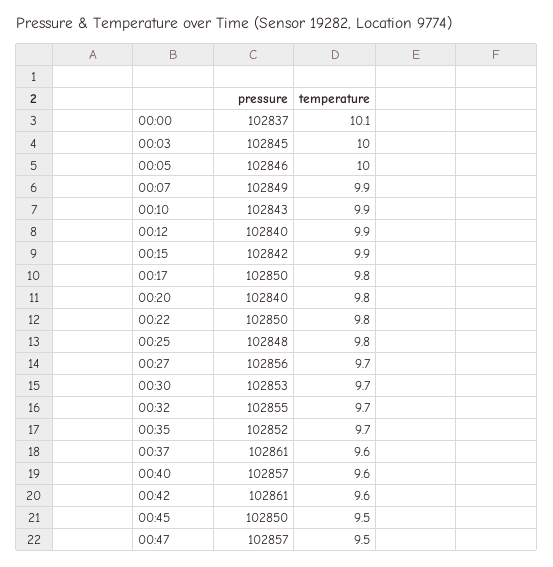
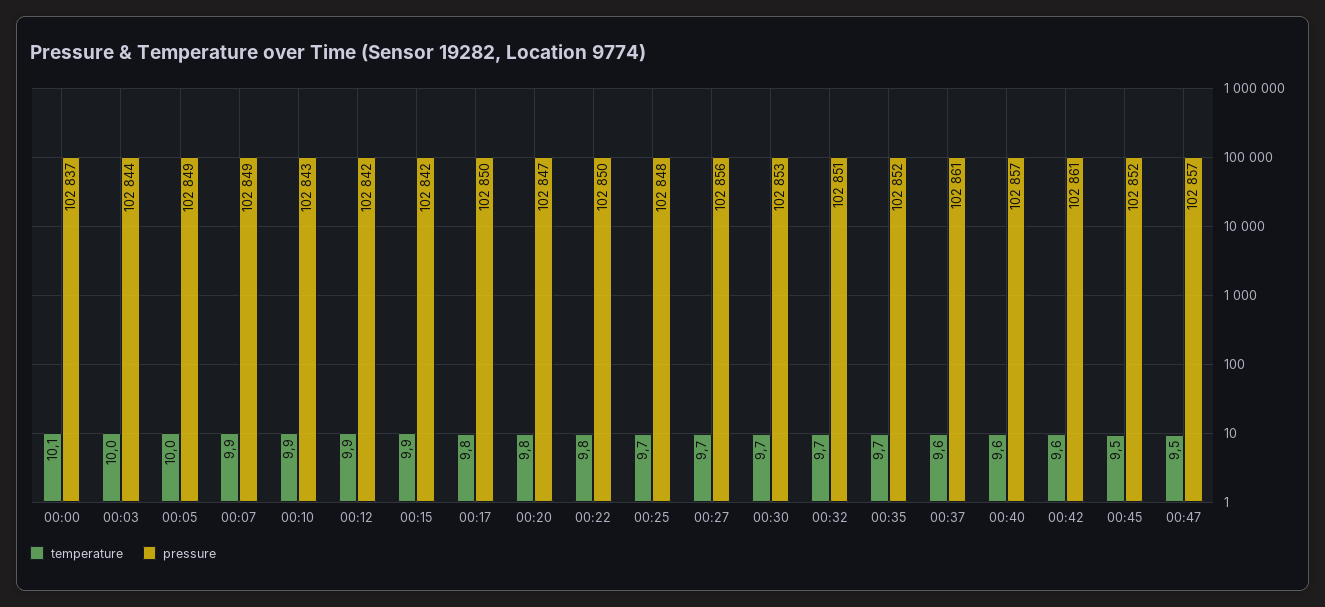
pressure, 00:03: 102845 -> 102844
pressure, 00:05: 102846 -> 102849
pressure, 00:12: 102840 -> 102842
pressure, 00:20: 102840 -> 102847
temperature, 00:25: 9.8 -> 9.7
pressure, 00:32: 102855 -> 102851
pressure, 00:45: 102850 -> 102852

